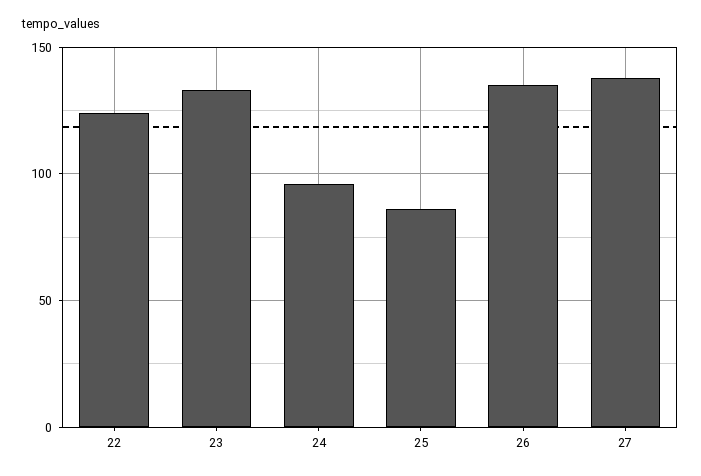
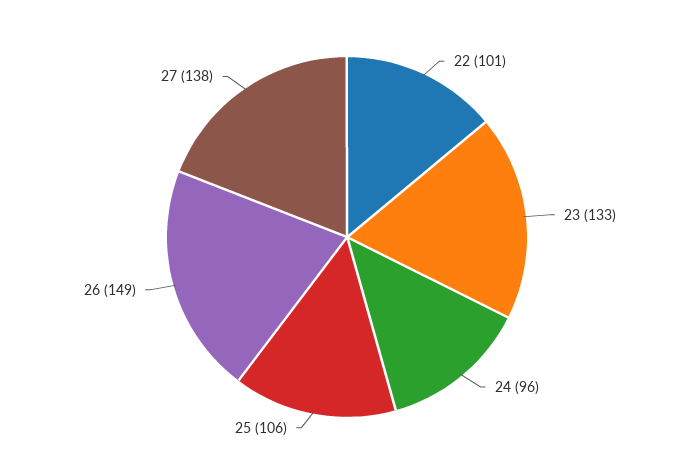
22: 125 -> 101
25: 85 -> 106
26: 135 -> 149

